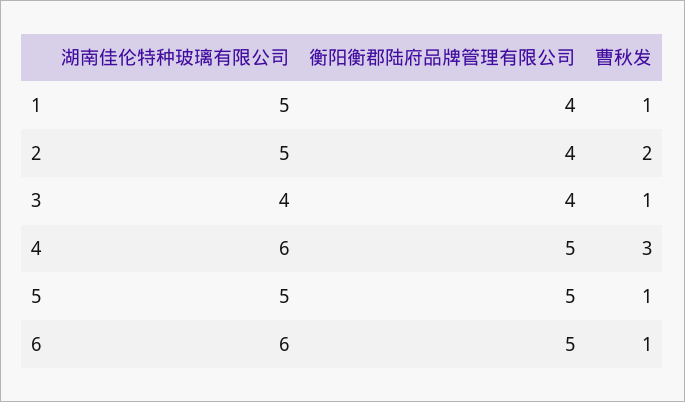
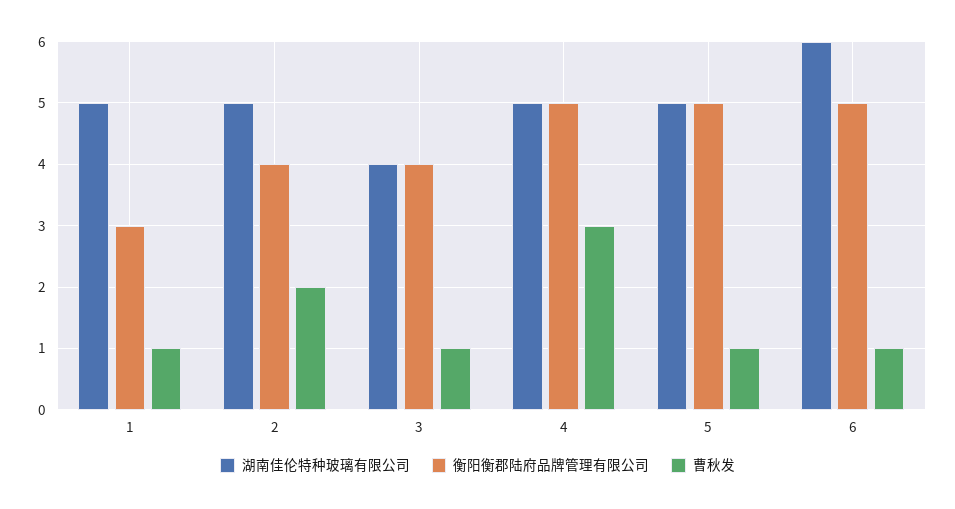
衡阳衡郡陆府品牌管理有限公司, 1: 4 -> 3
湖南佳伦特种玻璃有限公司, 4: 6 -> 5

